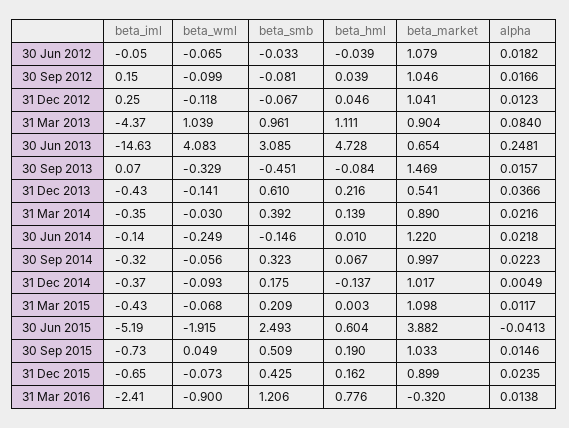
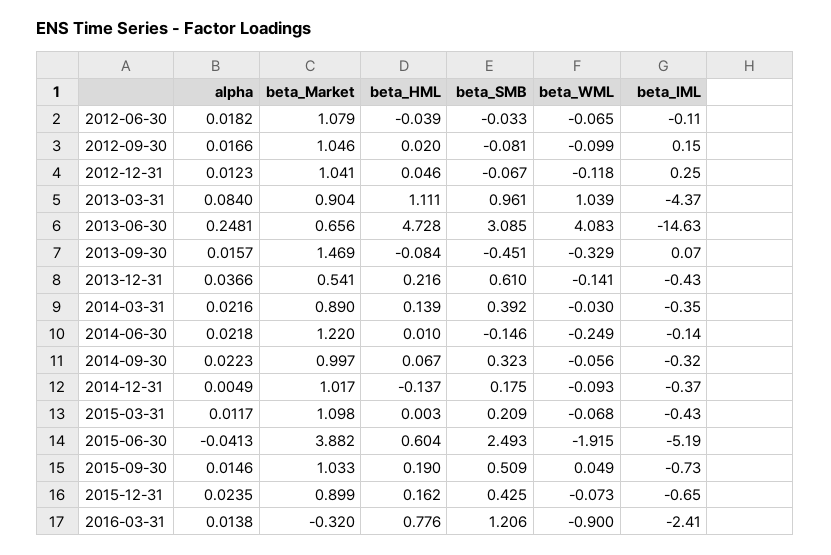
beta_iml, 30 Jun 2012: -0.05 -> -0.11
beta_hml, 30 Sep 2012: 0.039 -> 0.02
beta_market, 30 Jun 2013: 0.654 -> 0.656

